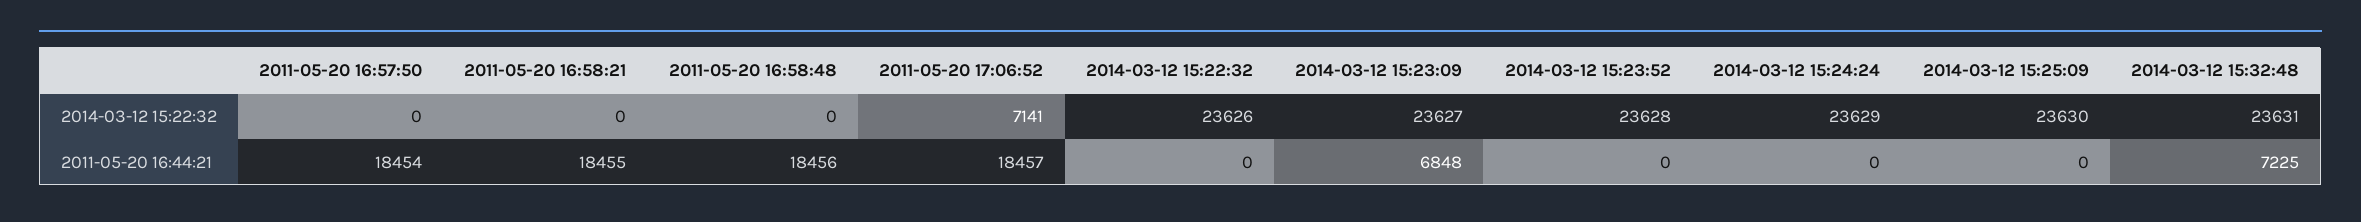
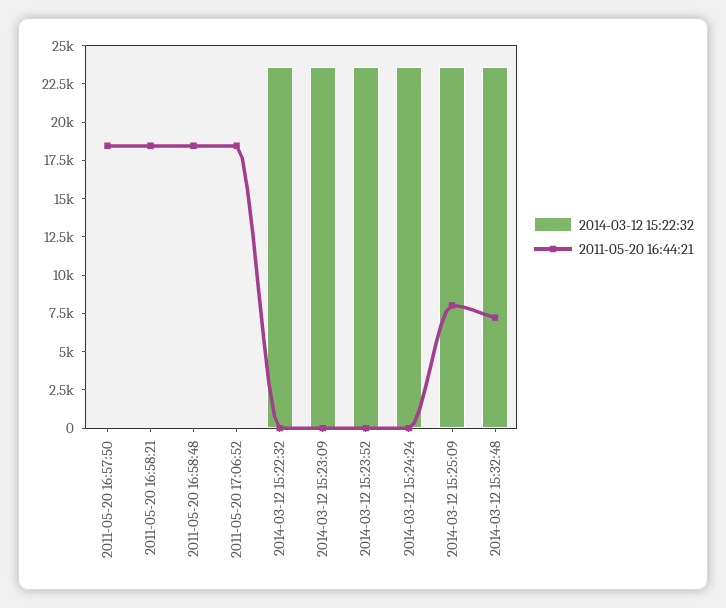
2014-03-12 15:22:32, 2011-05-20 17:06:52: 7141 -> 0
2011-05-20 16:44:21, 2014-03-12 15:23:09: 6848 -> 0
2011-05-20 16:44:21, 2014-03-12 15:25:09: 0 -> 7500

